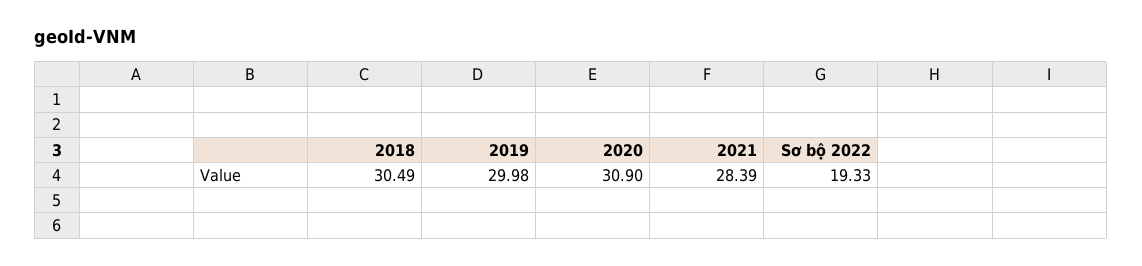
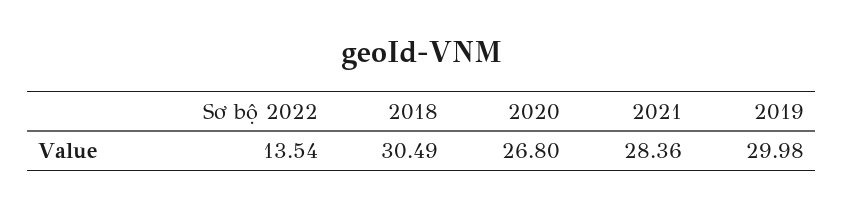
2020: 30.9 -> 26.8
2021: 28.39 -> 28.36
Sơ bộ 2022: 19.33 -> 13.54

